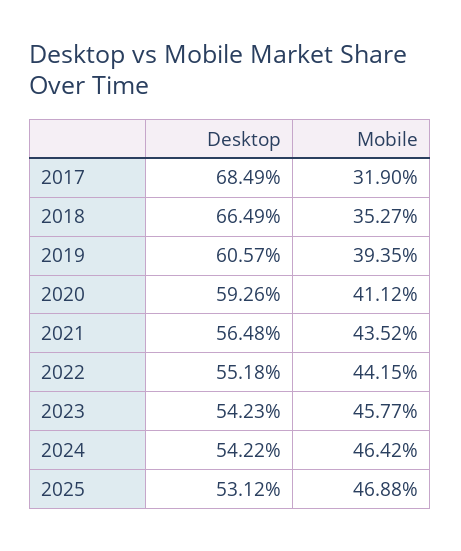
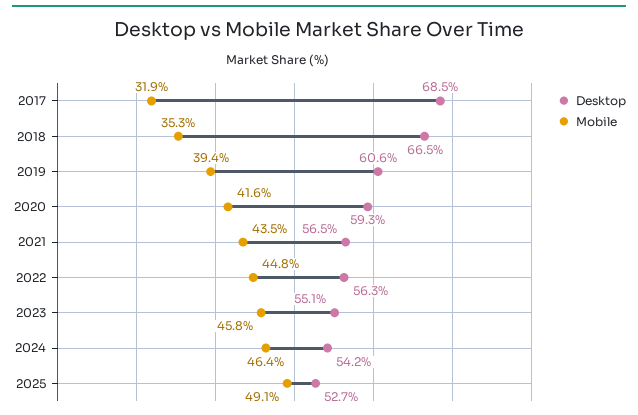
Mobile, 2020: 41.12 -> 41.6
Desktop, 2022: 55.18 -> 56.3
Mobile, 2022: 44.15 -> 44.8
Desktop, 2023: 54.23 -> 55.1
Desktop, 2025: 53.12 -> 52.7
Mobile, 2025: 46.88 -> 49.1

